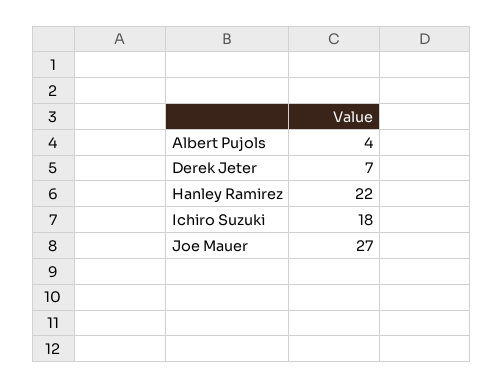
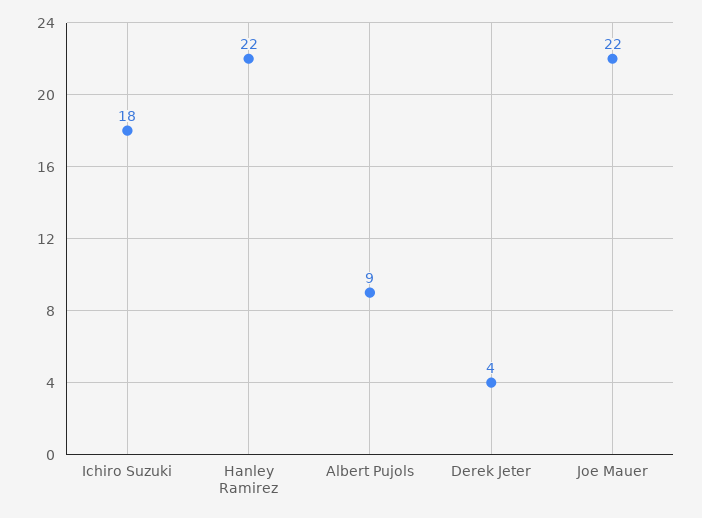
Albert Pujols: 4 -> 9
Derek Jeter: 7 -> 4
Joe Mauer: 27 -> 22

